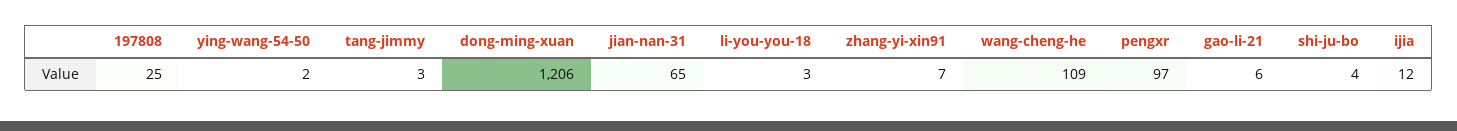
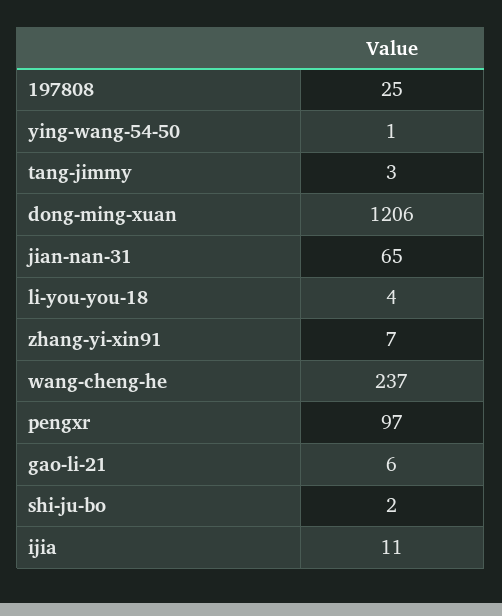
ying-wang-54-50: 2 -> 1
li-you-you-18: 3 -> 4
wang-cheng-he: 109 -> 237
shi-ju-bo: 4 -> 2
ijia: 12 -> 11

